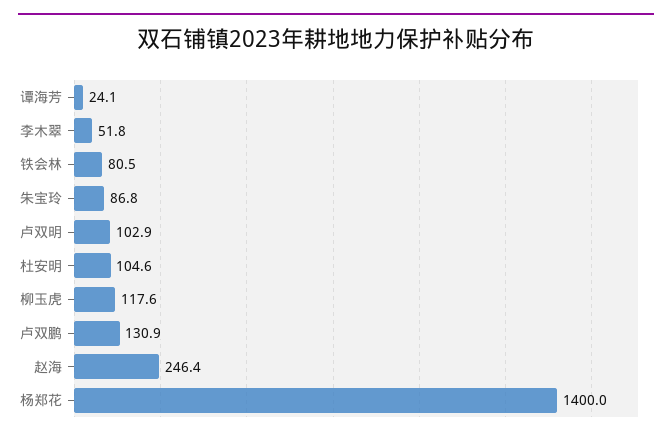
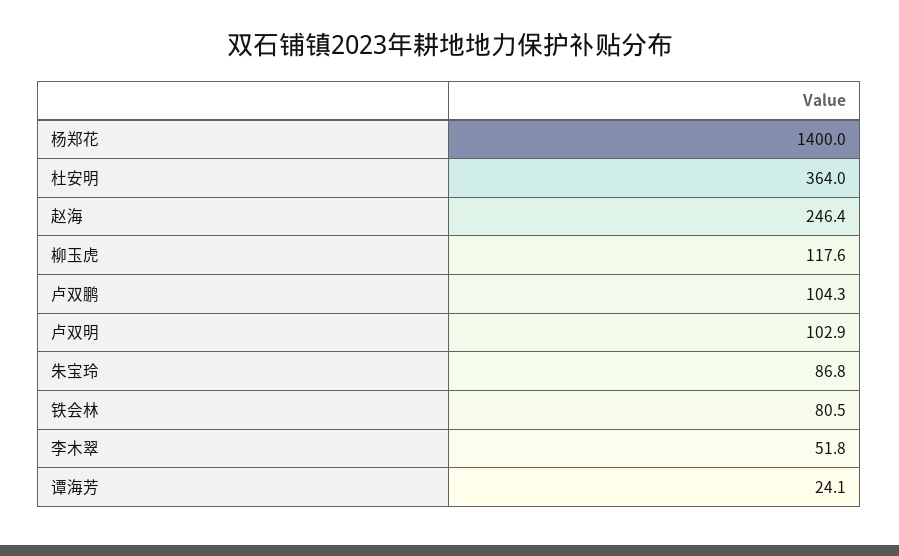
杜安明: 104.6 -> 364
卢双鹏: 130.9 -> 104.3

